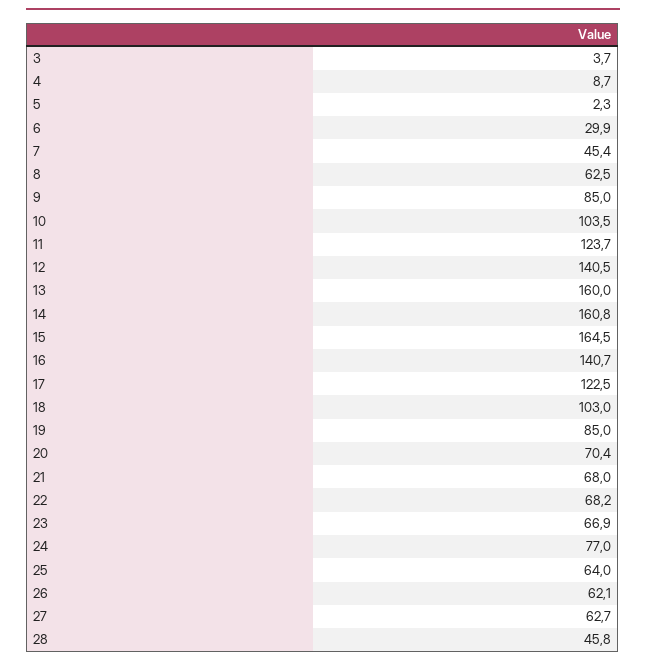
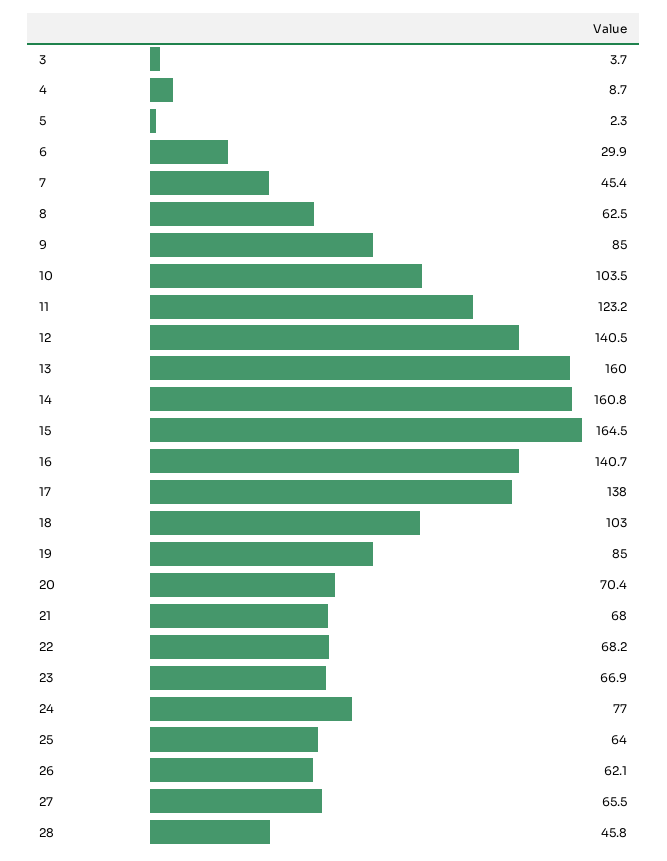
11: 123.7 -> 123.2
17: 122.5 -> 138
27: 62.7 -> 65.5

